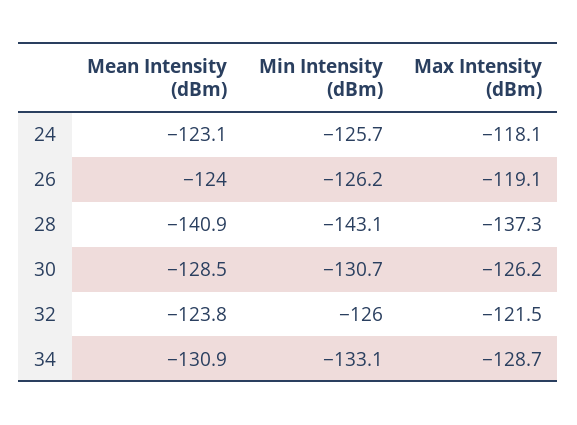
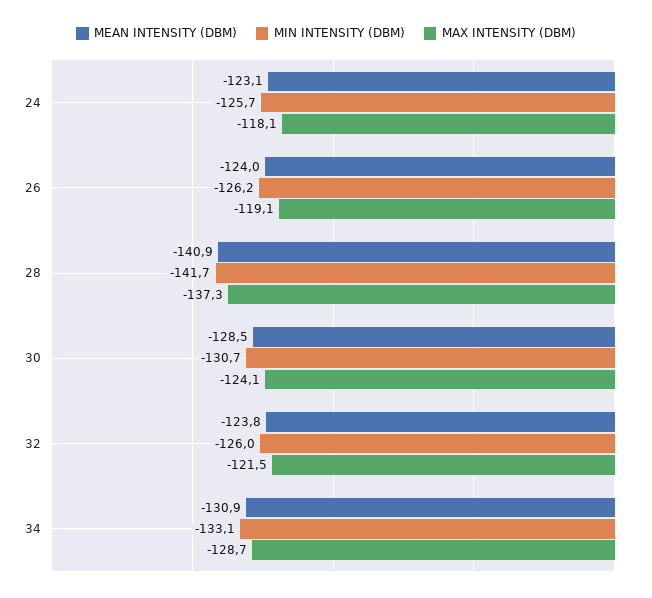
Min Intensity (dBm), 28: -143.1 -> -141.7
Max Intensity (dBm), 30: -126.2 -> -124.1

